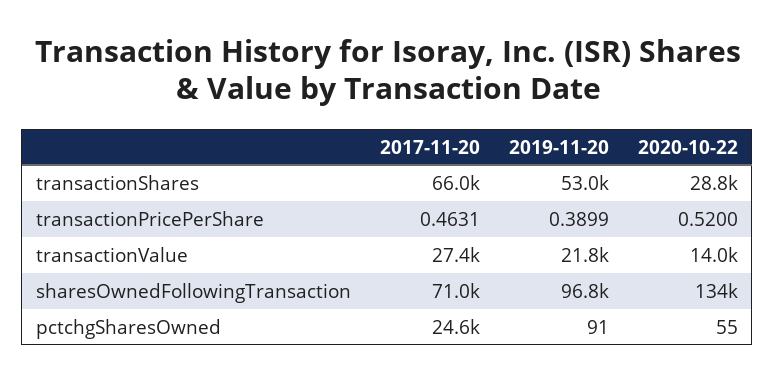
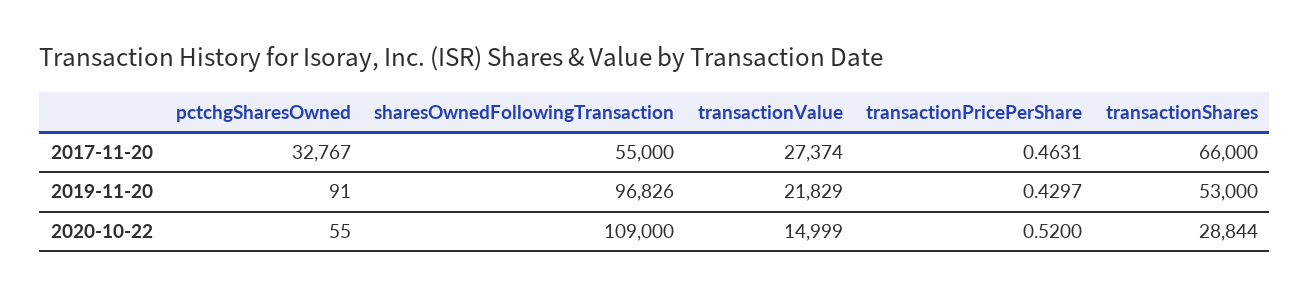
2019-11-20, transactionPricePerShare: 0.3899 -> 0.4297
2020-10-22, transactionValue: 14000 -> 14999
2017-11-20, sharesOwnedFollowingTransaction: 71000 -> 55000
2020-10-22, sharesOwnedFollowingTransaction: 134000 -> 109000
2017-11-20, pctchgSharesOwned: 24600 -> 32767

